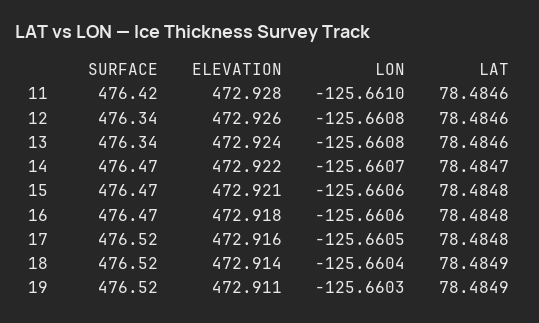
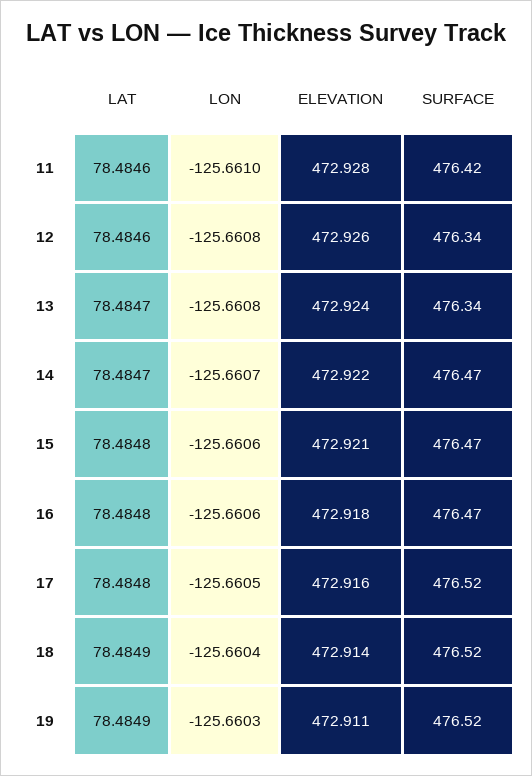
LAT, 13: 78.4846 -> 78.4847

